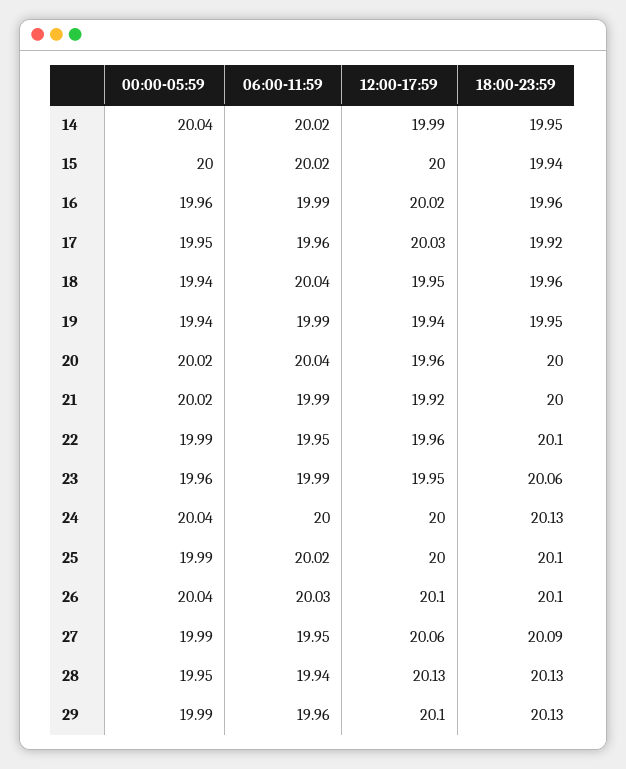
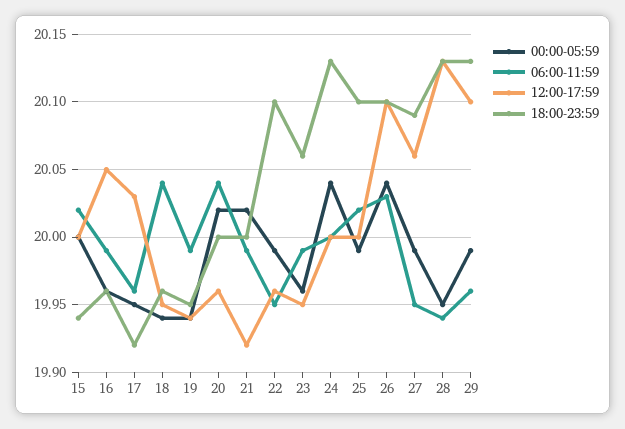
00:00-05:59, 14: 20.04 -> none
06:00-11:59, 14: 20.02 -> none
12:00-17:59, 14: 19.99 -> none
18:00-23:59, 14: 19.95 -> none
12:00-17:59, 16: 20.02 -> 20.05

